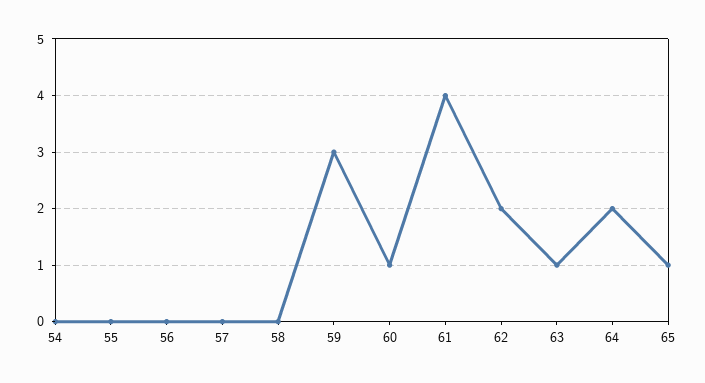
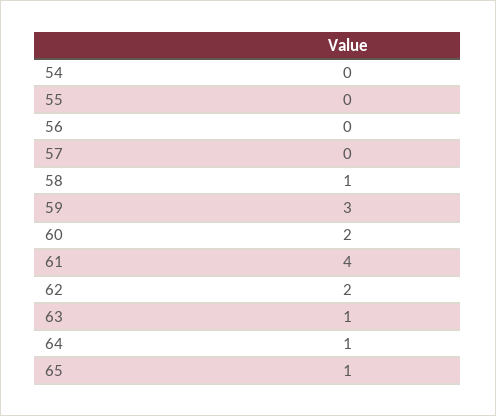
58: 0 -> 1
60: 1 -> 2
64: 2 -> 1

